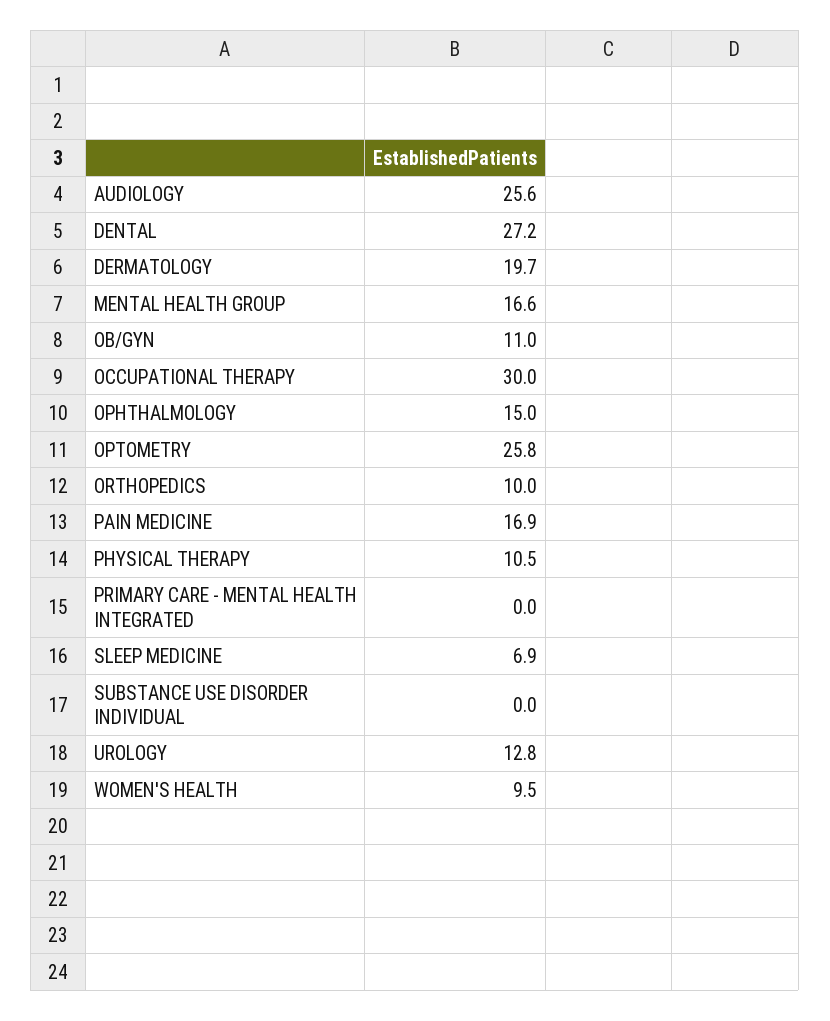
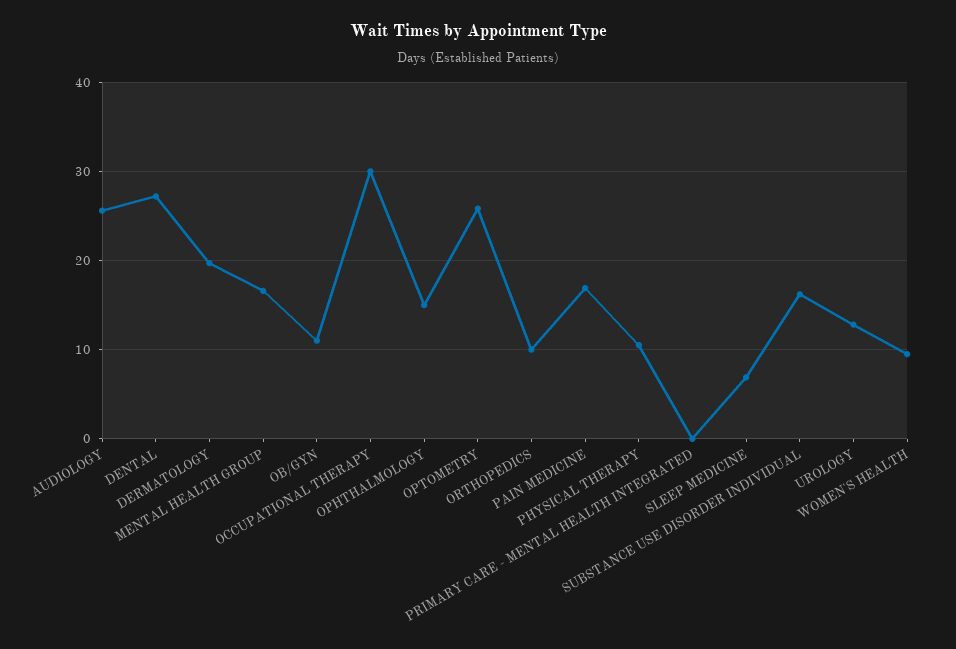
SUBSTANCE USE DISORDER INDIVIDUAL: 0 -> 16

